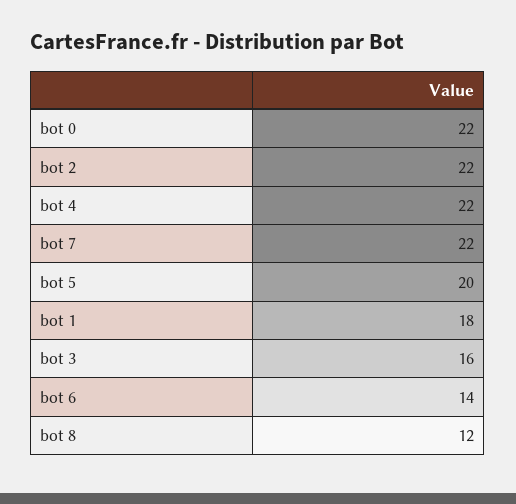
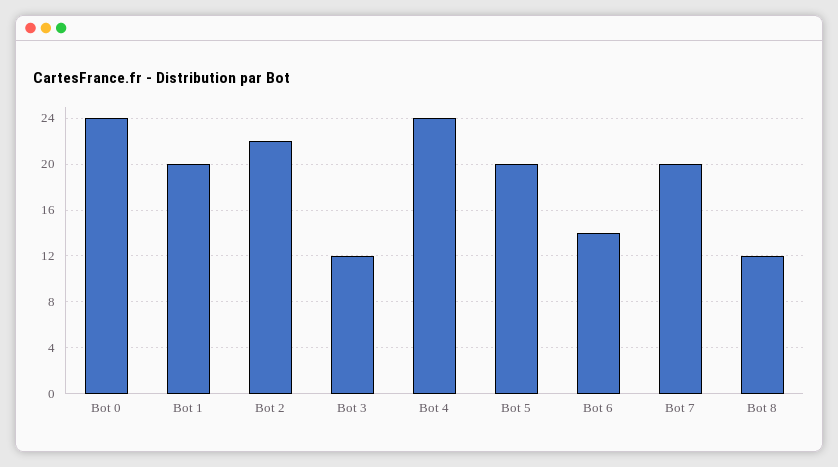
bot 0: 22 -> 24
bot 4: 22 -> 24
bot 7: 22 -> 20
bot 1: 18 -> 20
bot 3: 16 -> 12

